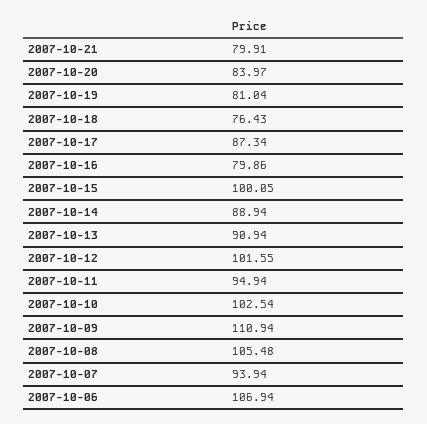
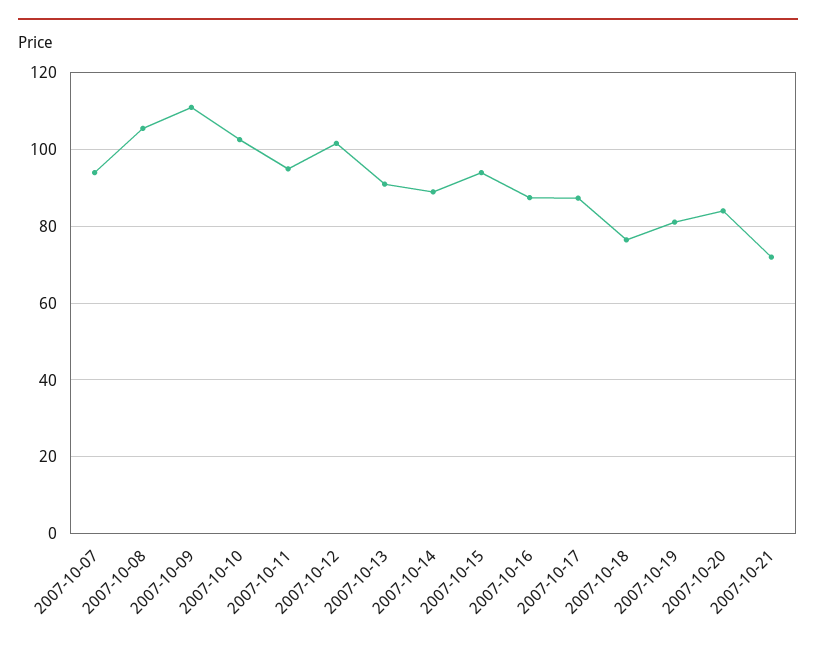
2007-10-21: 79.91 -> 72
2007-10-16: 79.86 -> 88
2007-10-15: 100.05 -> 94
2007-10-06: 106.94 -> none

